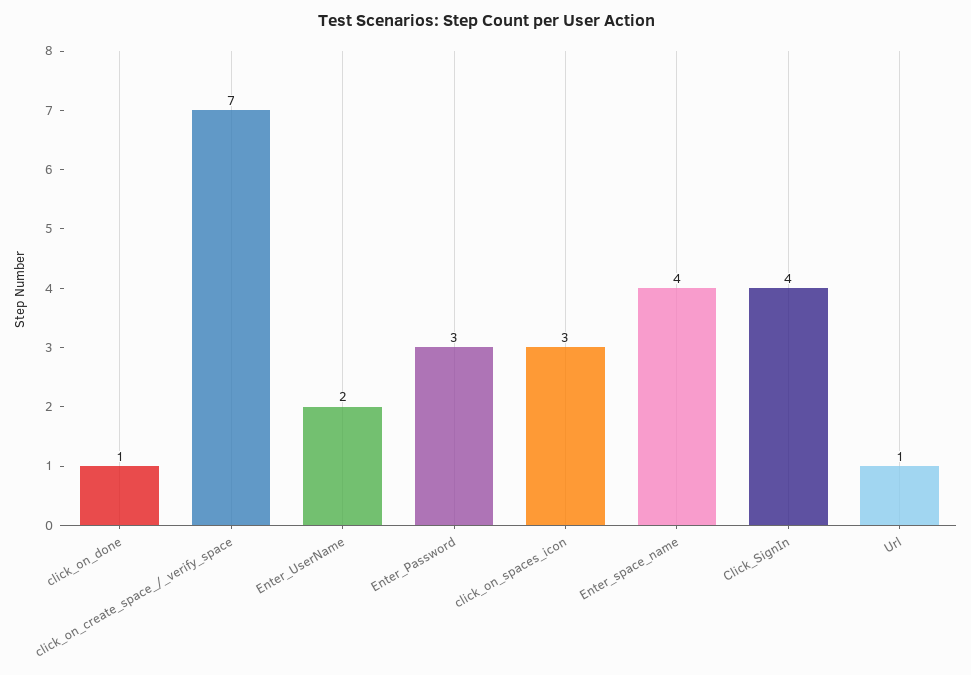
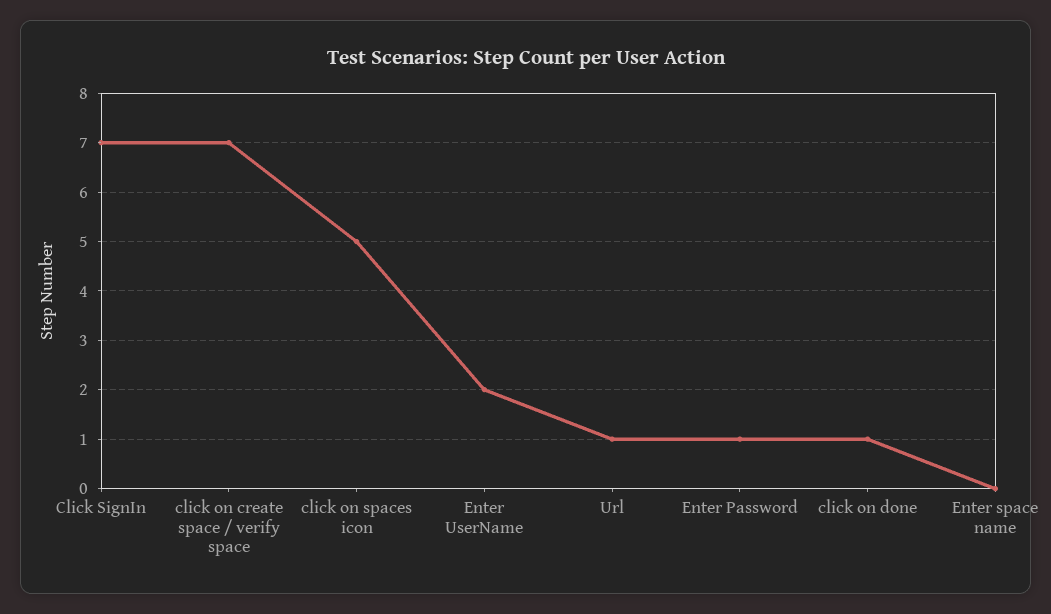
Enter_Password: 3 -> 1
click_on_spaces_icon: 3 -> 5
Enter_space_name: 4 -> 0
Click_SignIn: 4 -> 7

